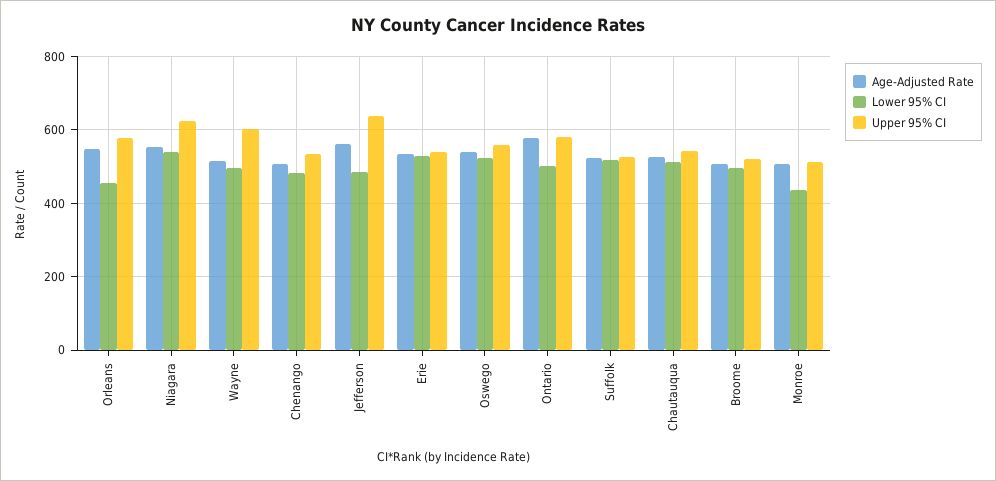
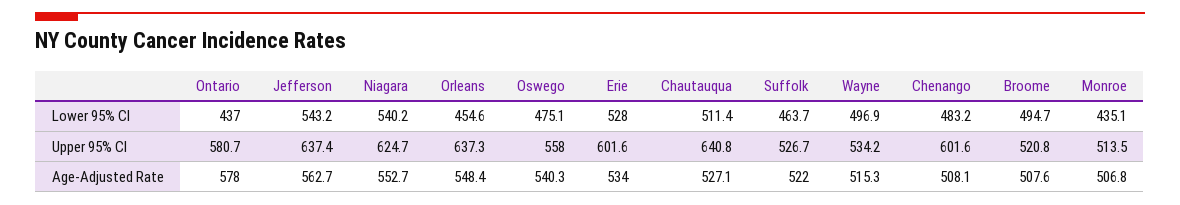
Upper 95% CI, Orleans: 580 -> 637.3
Upper 95% CI, Wayne: 600 -> 534.2
Upper 95% CI, Chenango: 540 -> 601.6
Lower 95% CI, Jefferson: 480 -> 543.2
Upper 95% CI, Erie: 540 -> 601.6
Lower 95% CI, Oswego: 520 -> 475.1
Lower 95% CI, Ontario: 500 -> 437
Lower 95% CI, Suffolk: 520 -> 463.7
Upper 95% CI, Chautauqua: 540 -> 640.8

